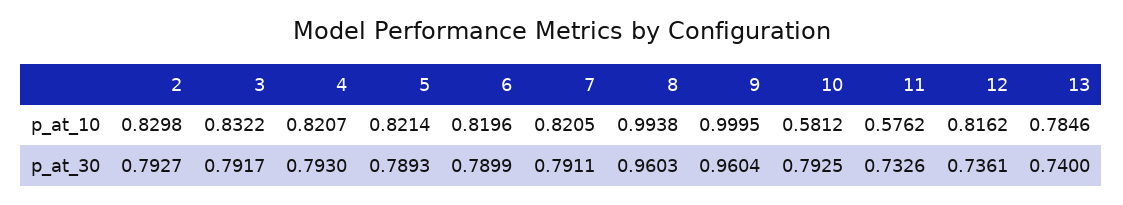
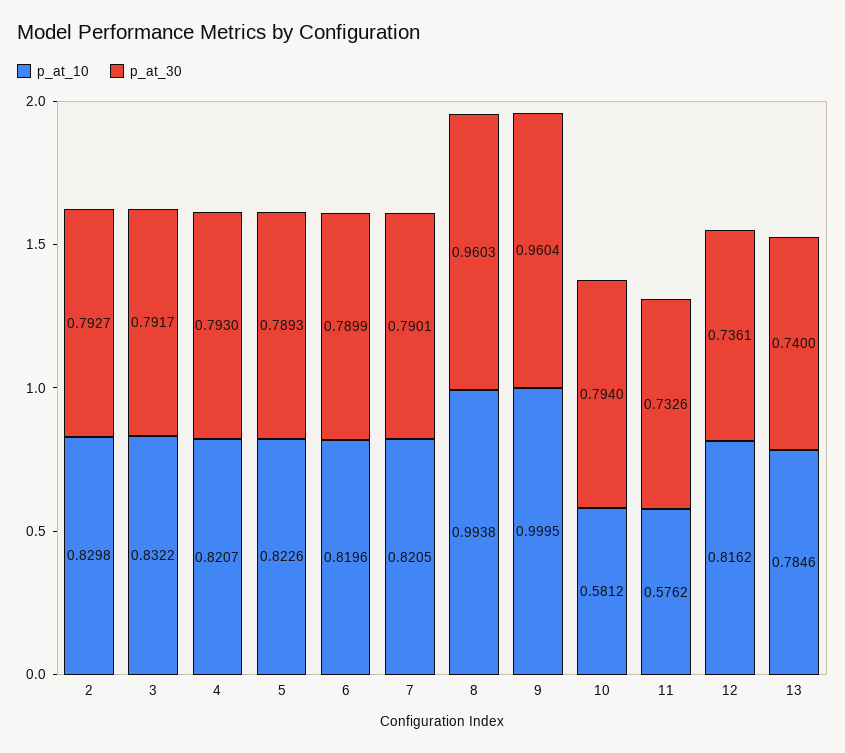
p_at_10, 5: 0.8214 -> 0.8226
p_at_30, 7: 0.7911 -> 0.7901
p_at_30, 10: 0.7925 -> 0.794

